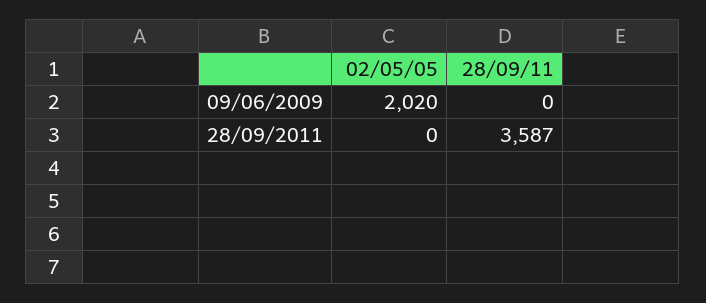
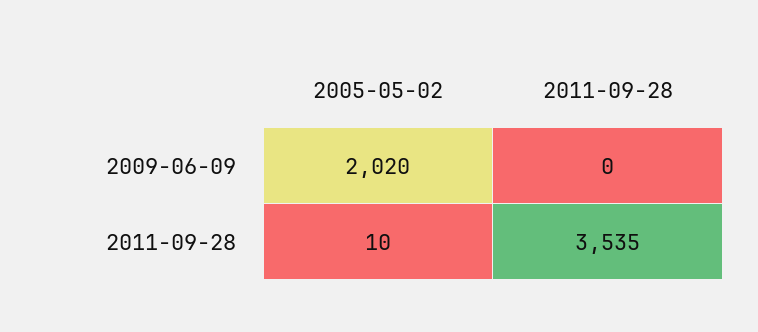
02/05/05, 28/09/2011: 0 -> 10
28/09/11, 28/09/2011: 3587 -> 3535

